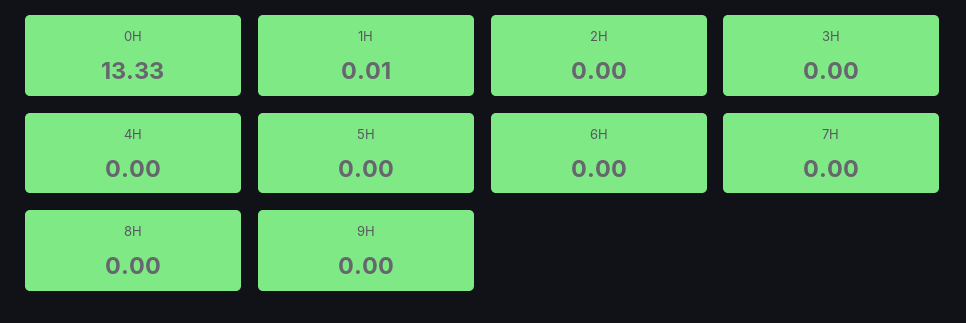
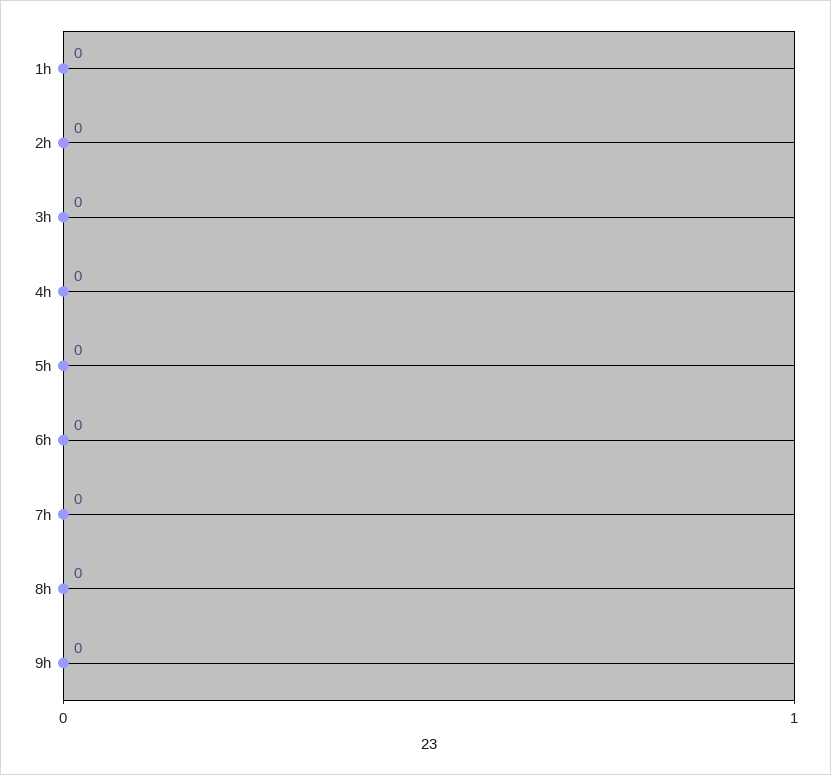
0H: 13.33 -> none
1H: 0.01 -> 0

